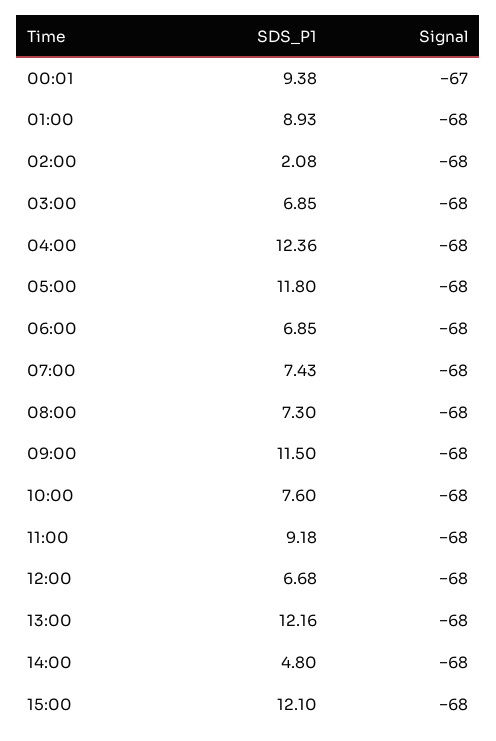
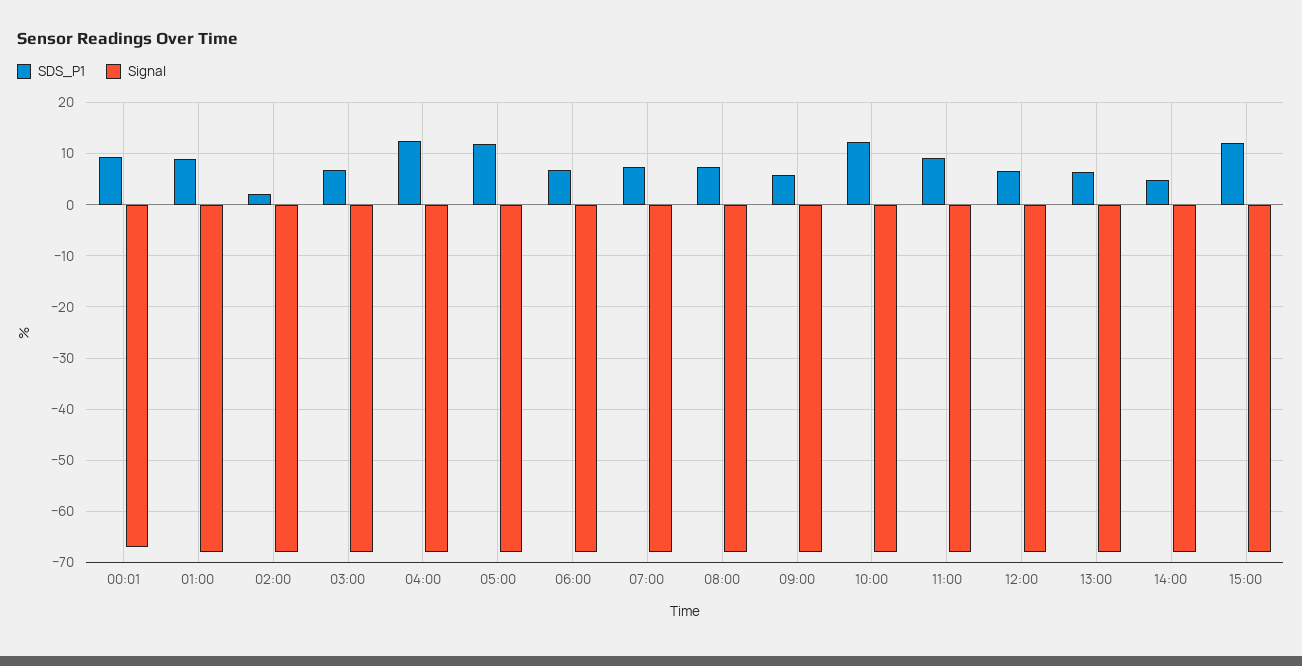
SDS_P1, 09:00: 11.5 -> 6
SDS_P1, 10:00: 7.6 -> 12
SDS_P1, 13:00: 12.16 -> 6

